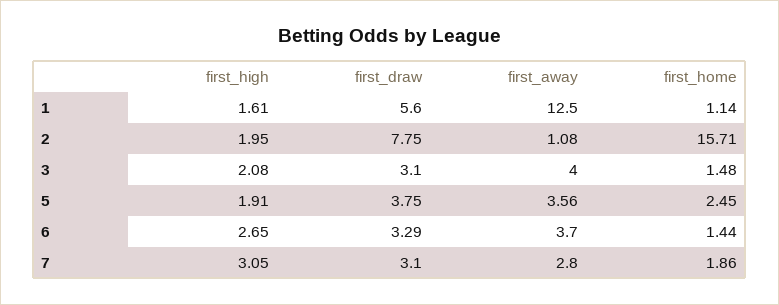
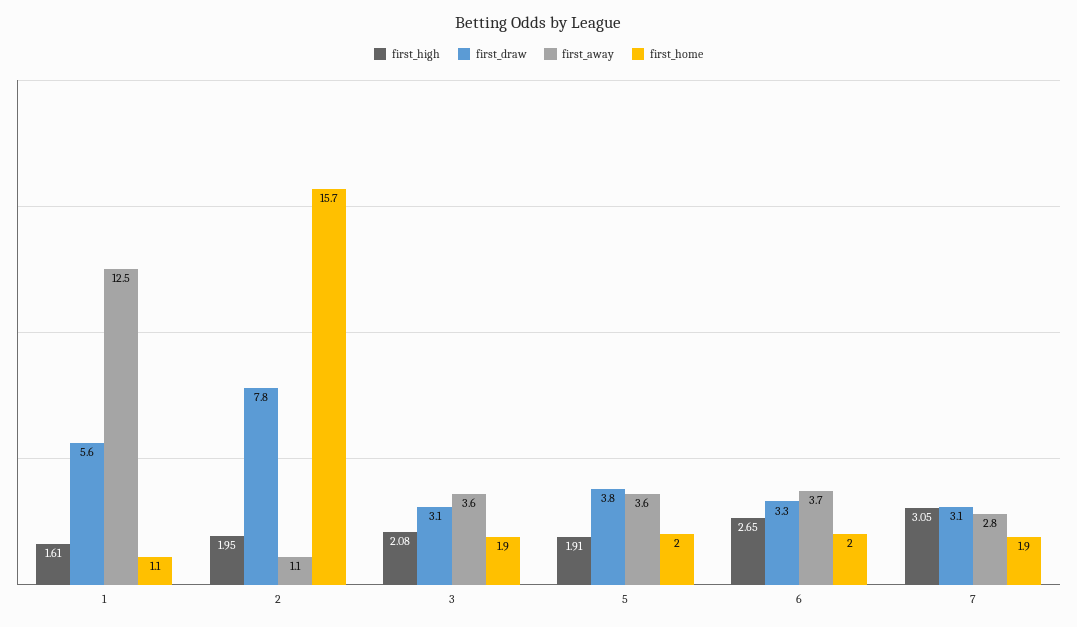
first_away, 3: 4 -> 3.6
first_home, 3: 1.48 -> 1.9
first_home, 5: 2.45 -> 2
first_home, 6: 1.44 -> 2

